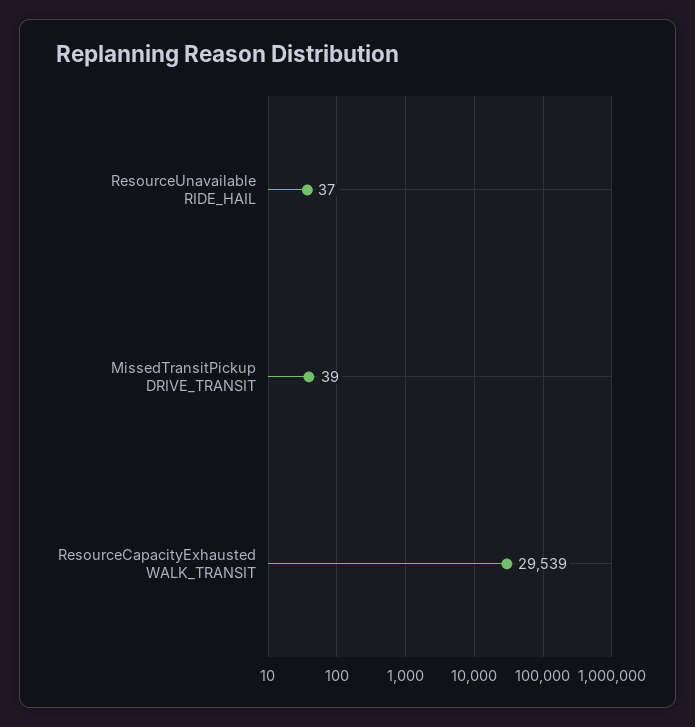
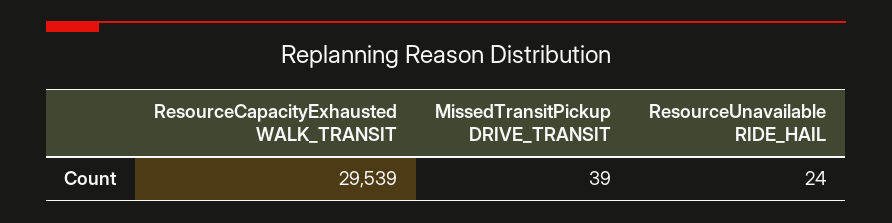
ResourceUnavailable RIDE_HAIL: 37 -> 24

